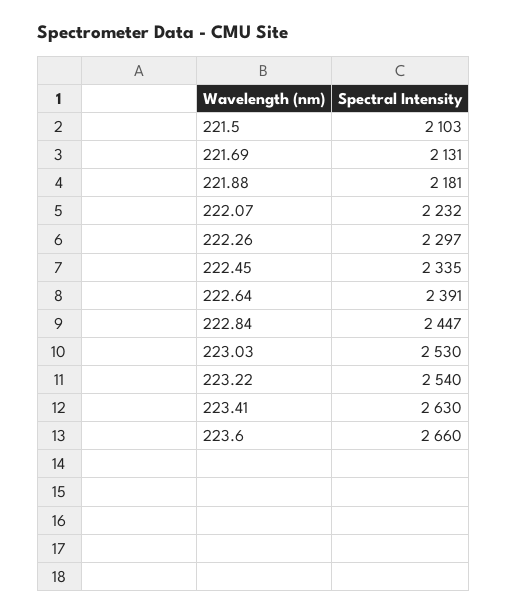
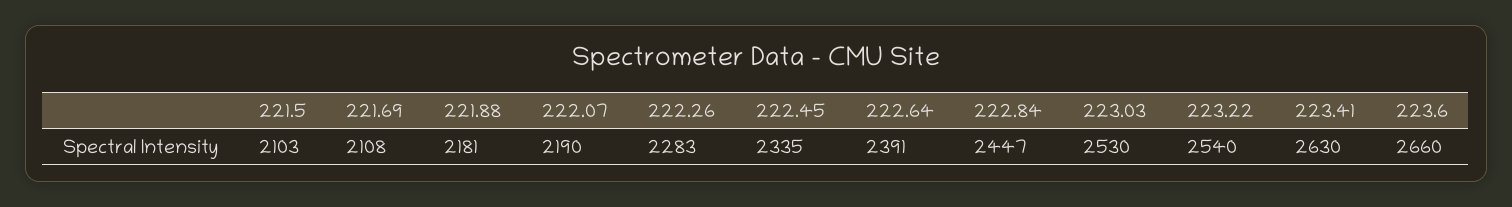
221.69: 2131 -> 2108
222.07: 2232 -> 2190
222.26: 2297 -> 2283

